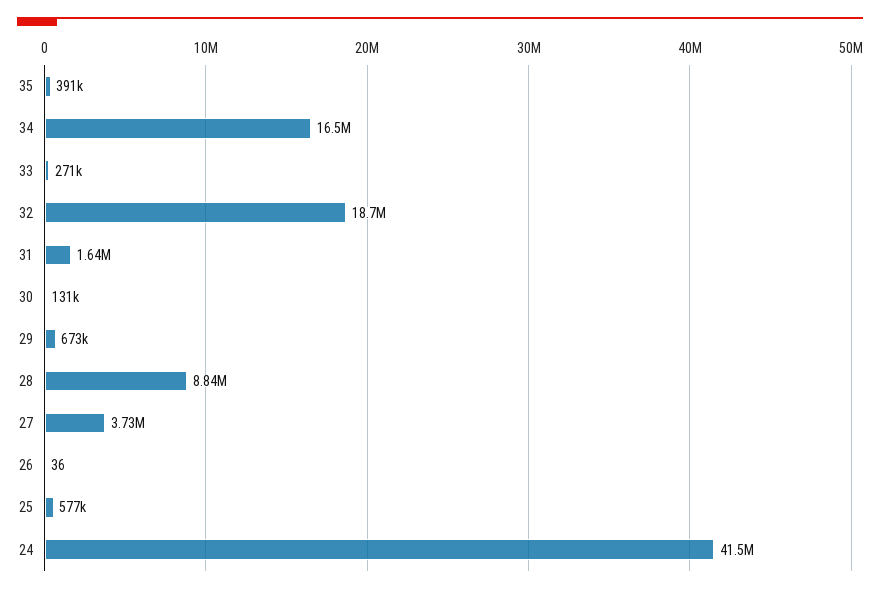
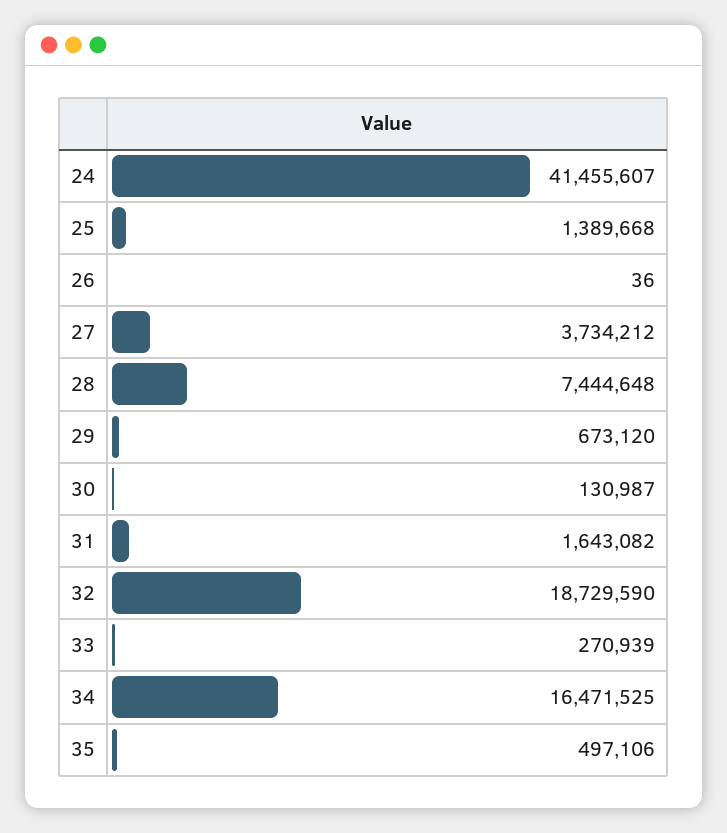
35: 391000 -> 497106
28: 8840000 -> 7444648
25: 577000 -> 1389668

